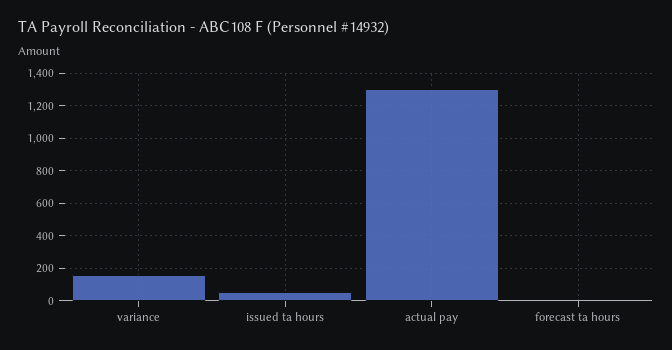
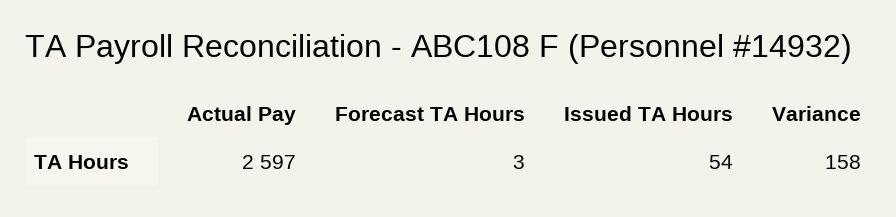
actual pay: 1300 -> 2597

